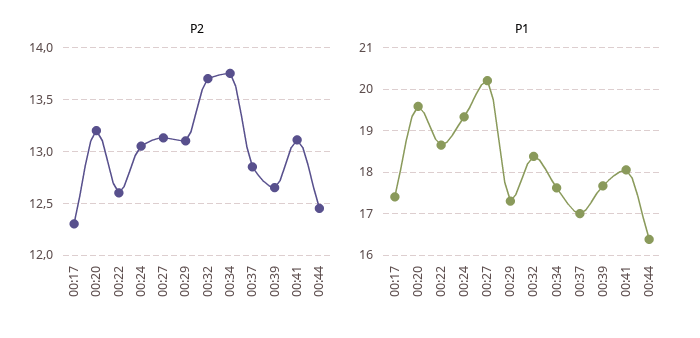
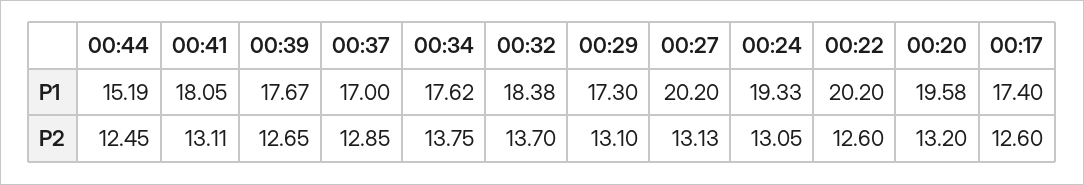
P2, 00:17: 12.3 -> 12.6
P1, 00:22: 18.6 -> 20.2
P1, 00:44: 16.4 -> 15.19

